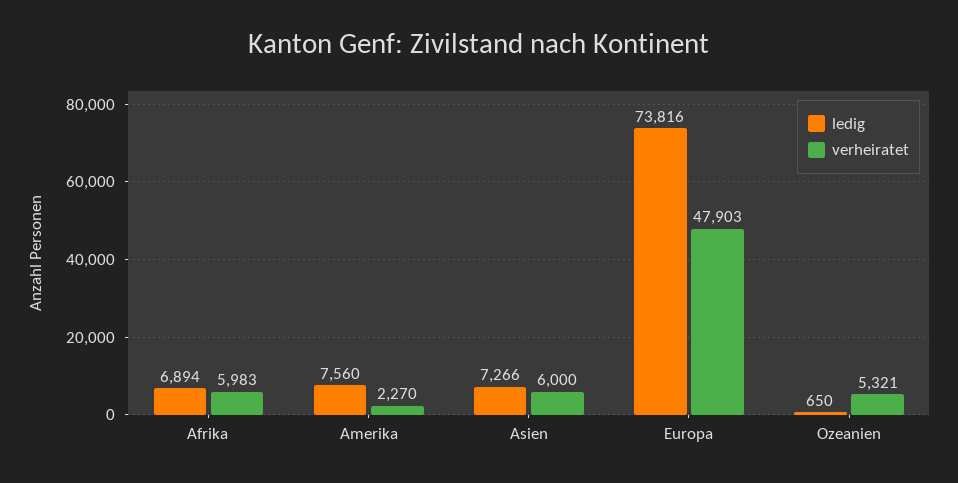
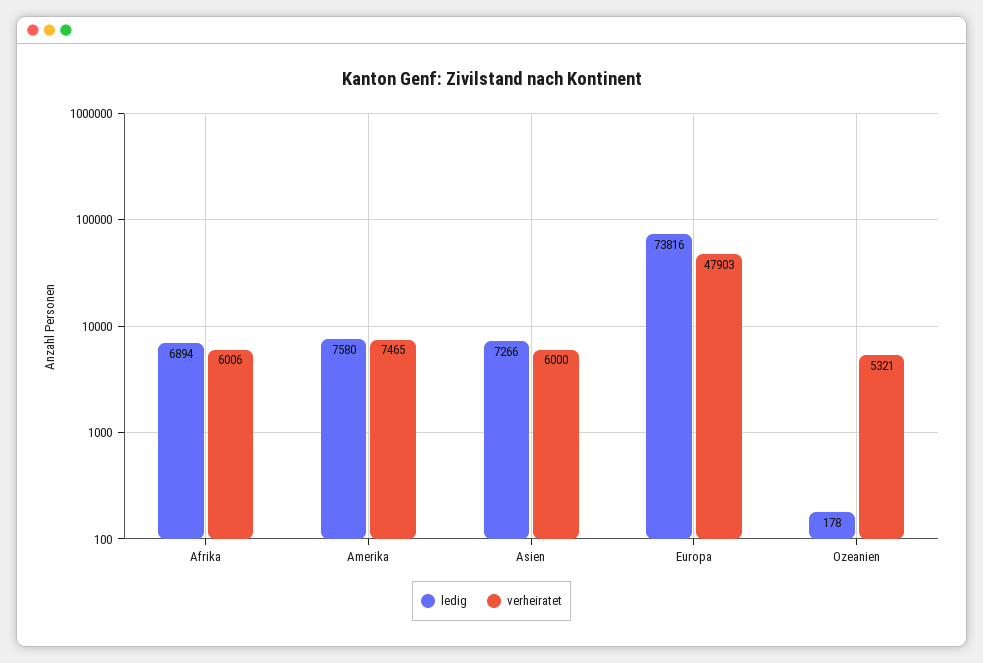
verheiratet, Afrika: 5983 -> 6006
ledig, Amerika: 7560 -> 7580
verheiratet, Amerika: 2270 -> 7465
ledig, Ozeanien: 650 -> 178

